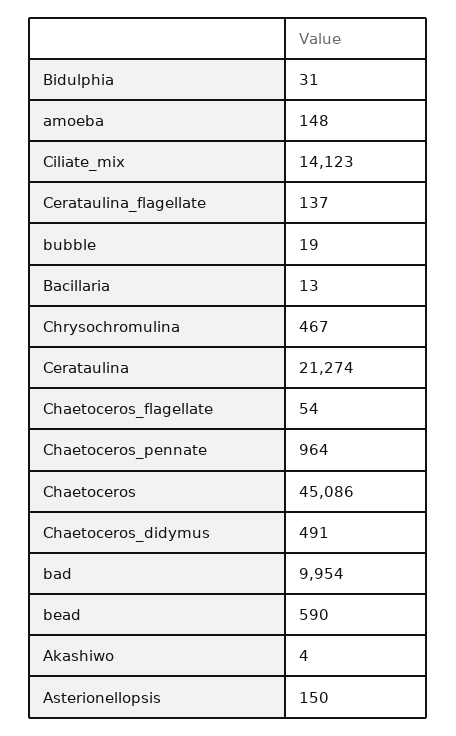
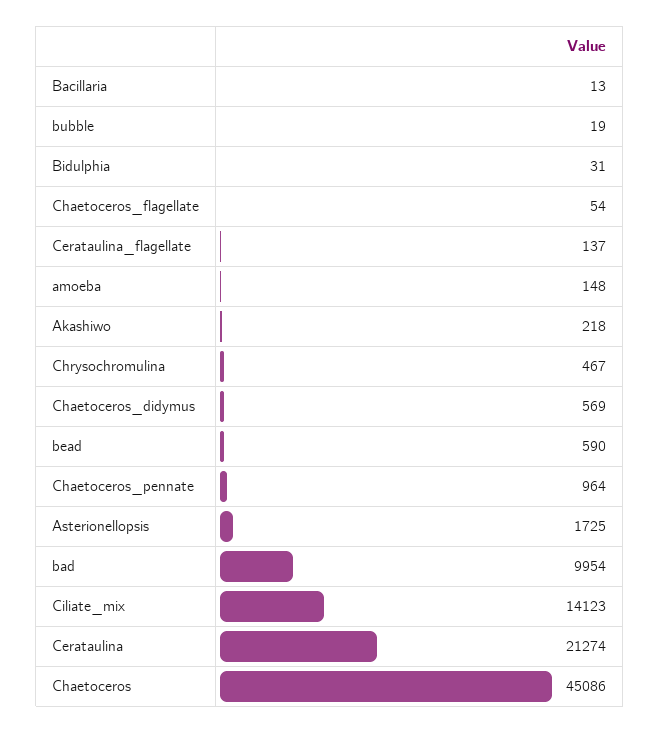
Chaetoceros_didymus: 491 -> 569
Akashiwo: 4 -> 218
Asterionellopsis: 150 -> 1725

